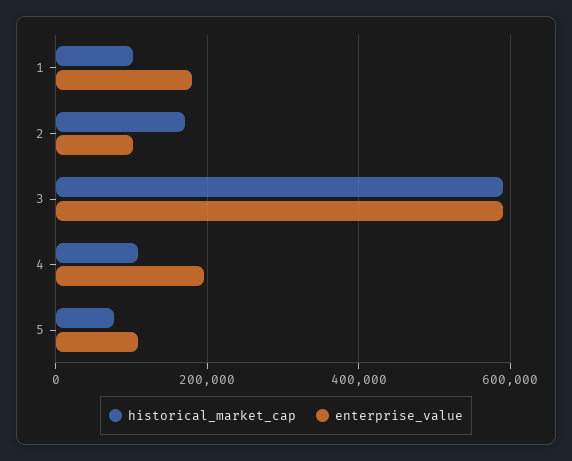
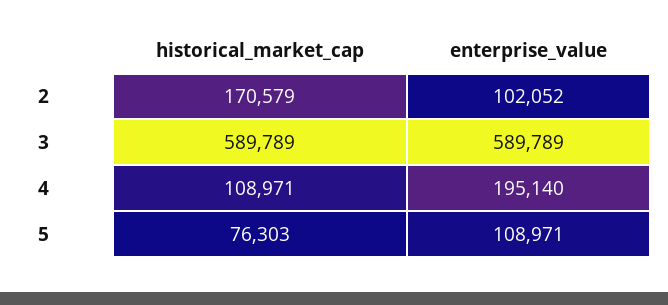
historical_market_cap, 1: 100000 -> none
enterprise_value, 1: 180000 -> none

